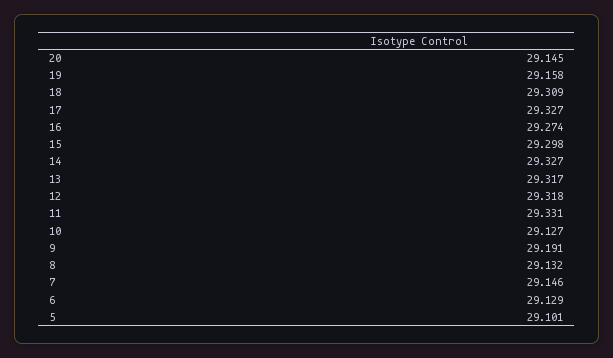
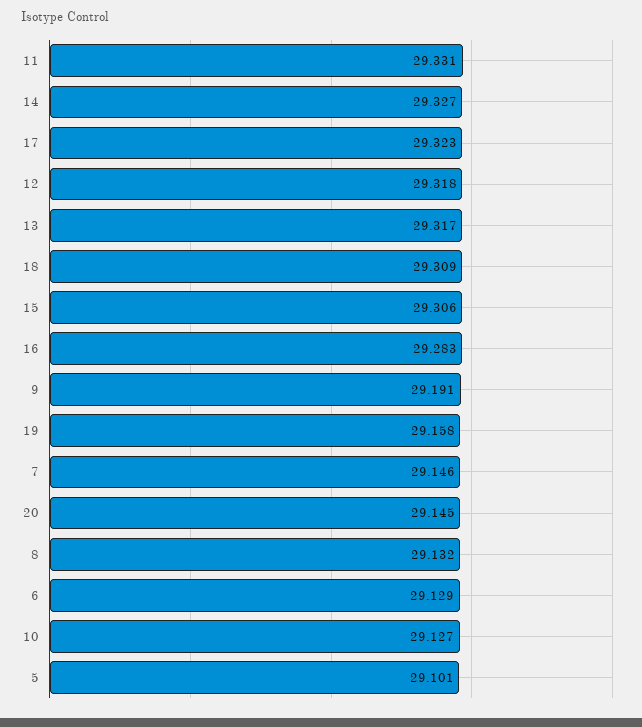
17: 29.327 -> 29.323
16: 29.274 -> 29.283
15: 29.298 -> 29.306

